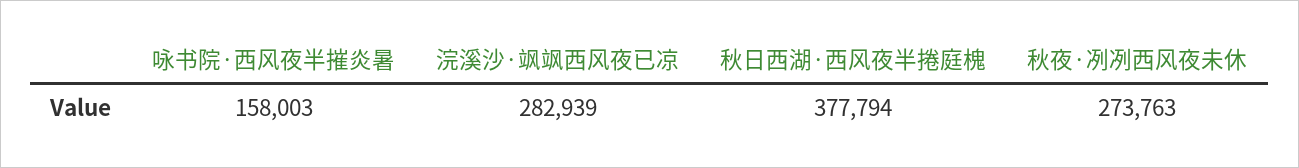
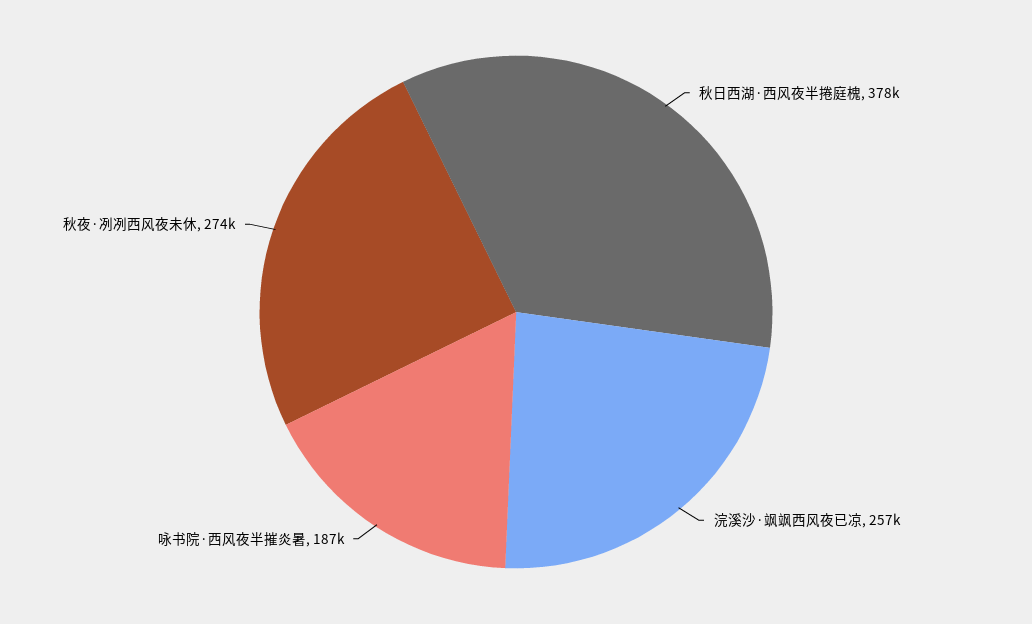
咏书院·西风夜半摧炎暑: 158003 -> 187000
浣溪沙·飒飒西风夜已凉: 282939 -> 257000

